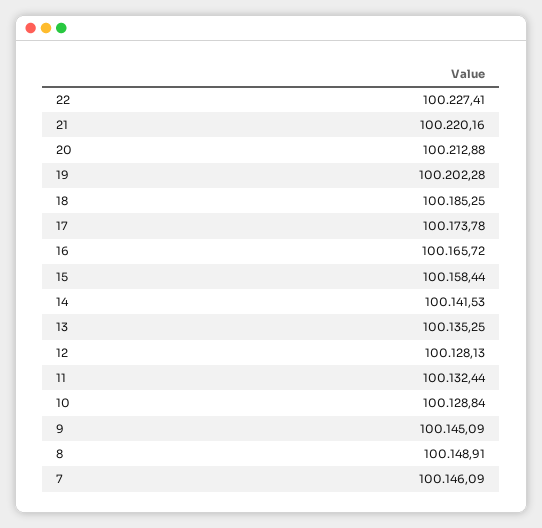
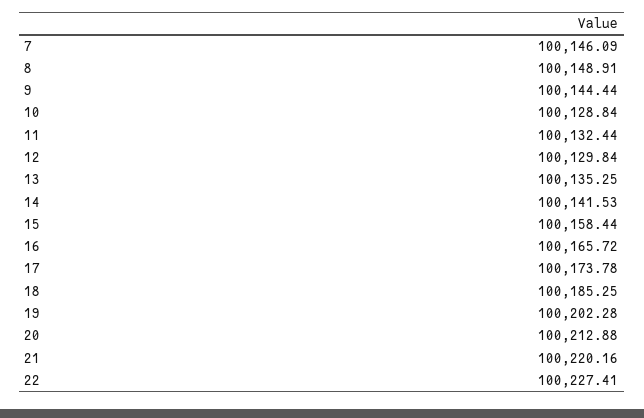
12: 100128.13 -> 100129.84
9: 100145.09 -> 100144.44

